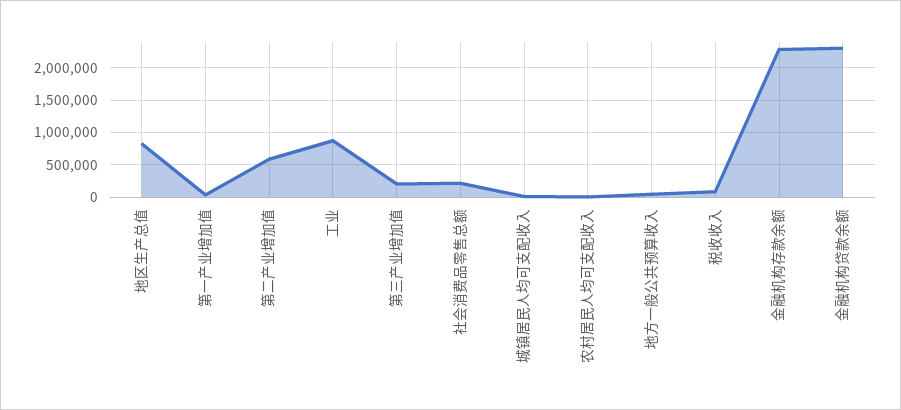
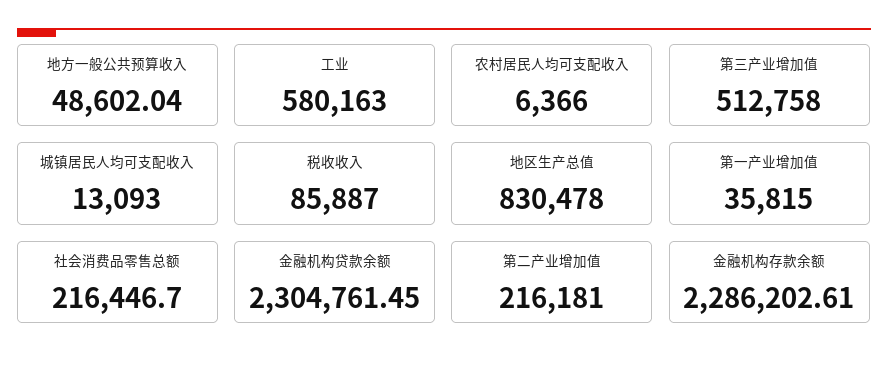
第二产业增加值: 600000 -> 216181
工业: 900000 -> 580163
第三产业增加值: 200000 -> 512758

